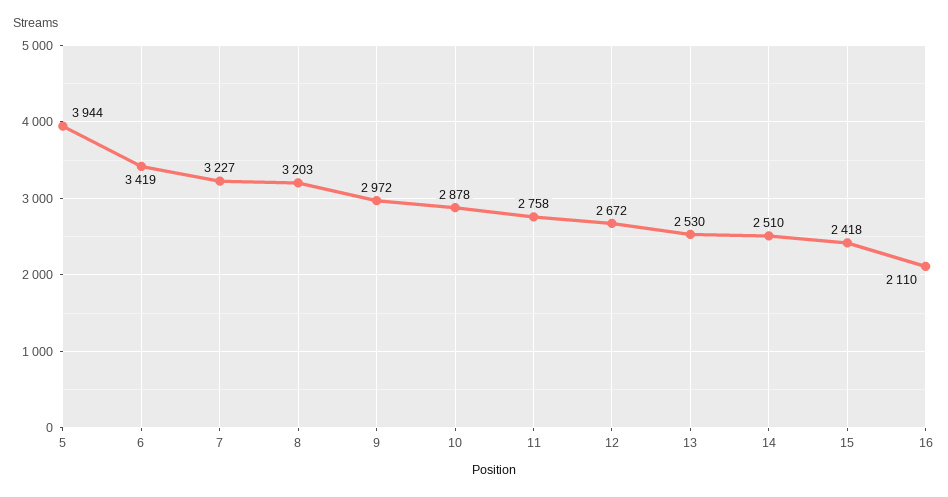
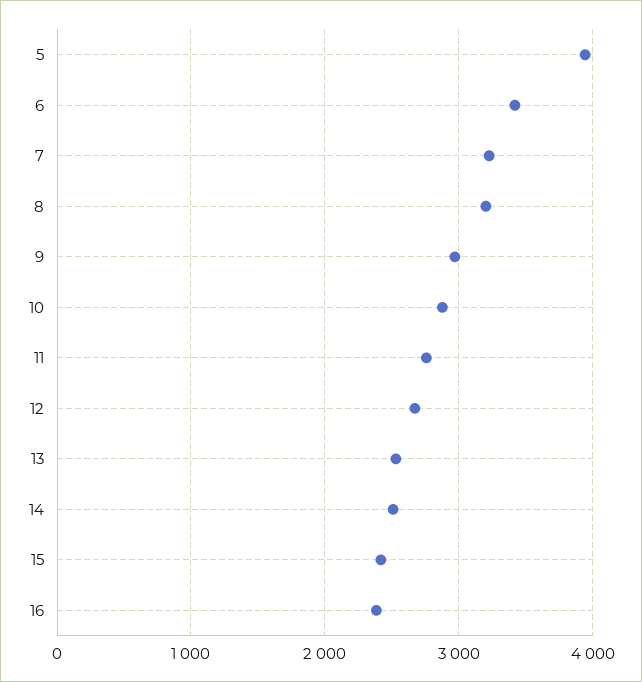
16: 2110 -> 2400

